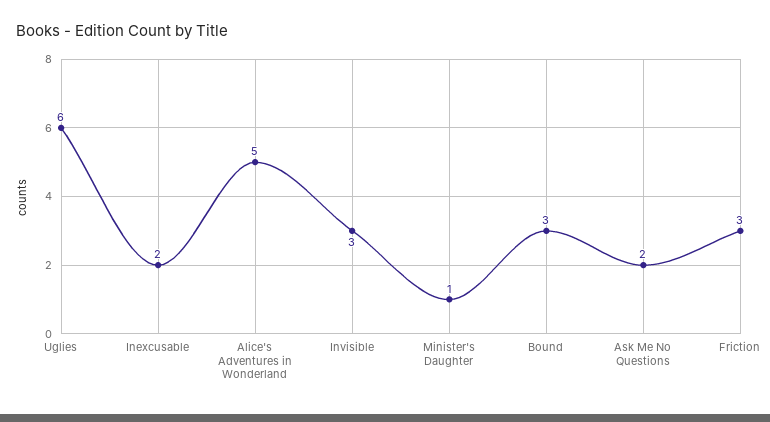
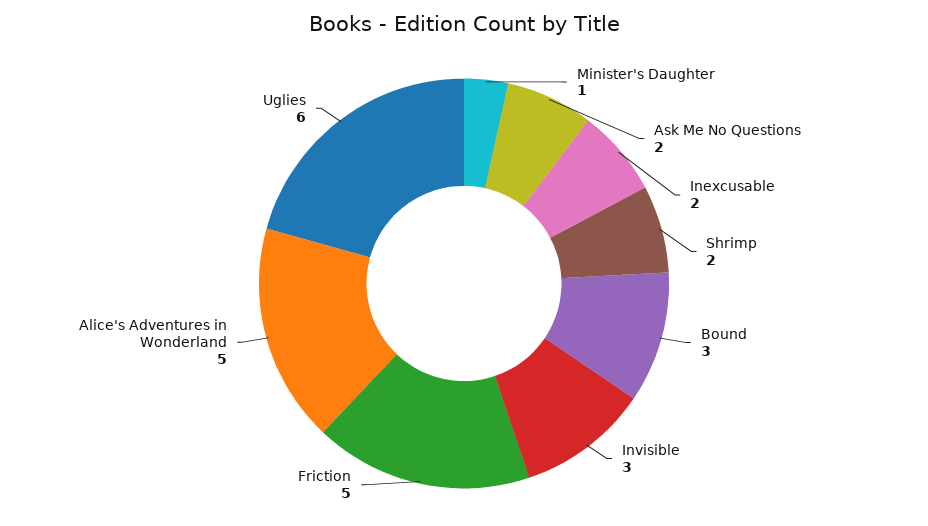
Friction: 3 -> 5
Shrimp: none -> 2

